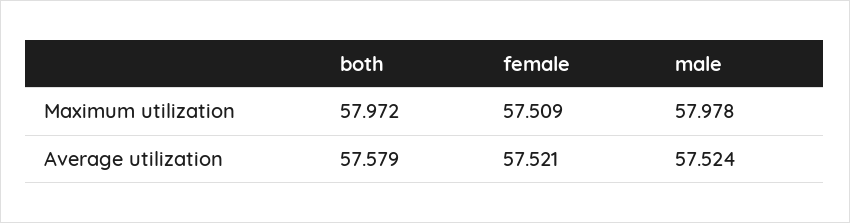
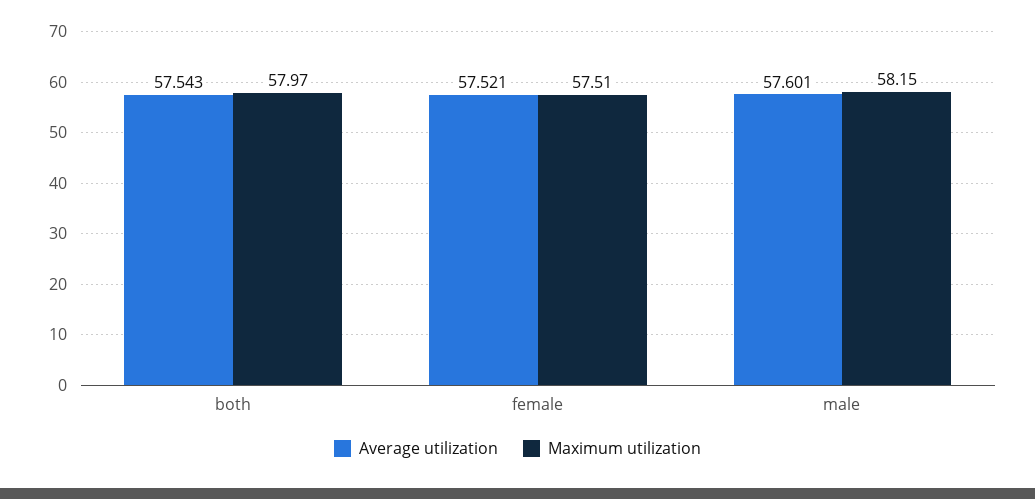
Maximum utilization, male: 57.978 -> 58.15
Average utilization, both: 57.579 -> 57.543
Average utilization, male: 57.524 -> 57.601

